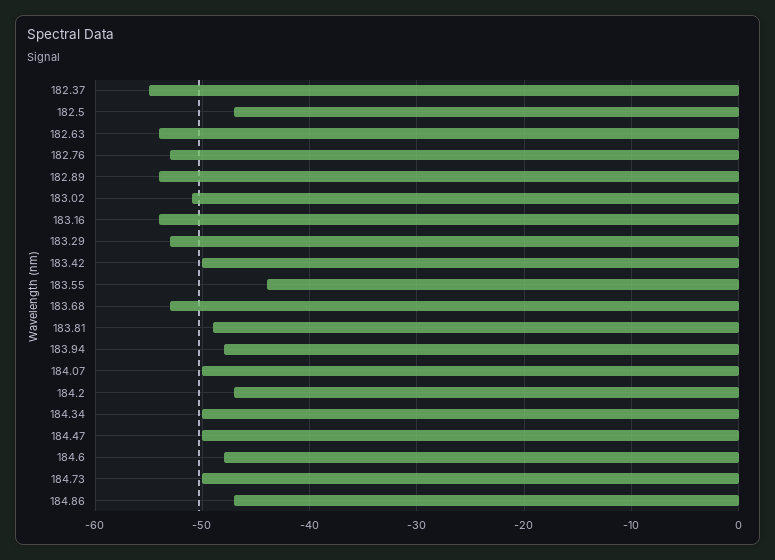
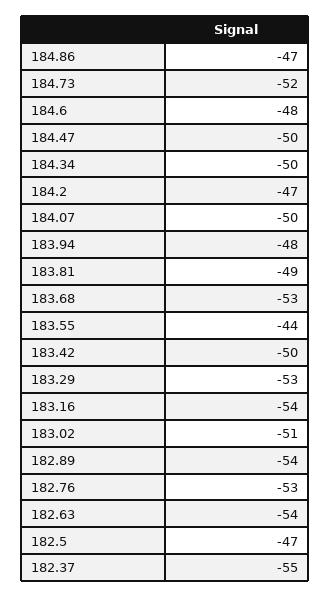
184.73: -50 -> -52

